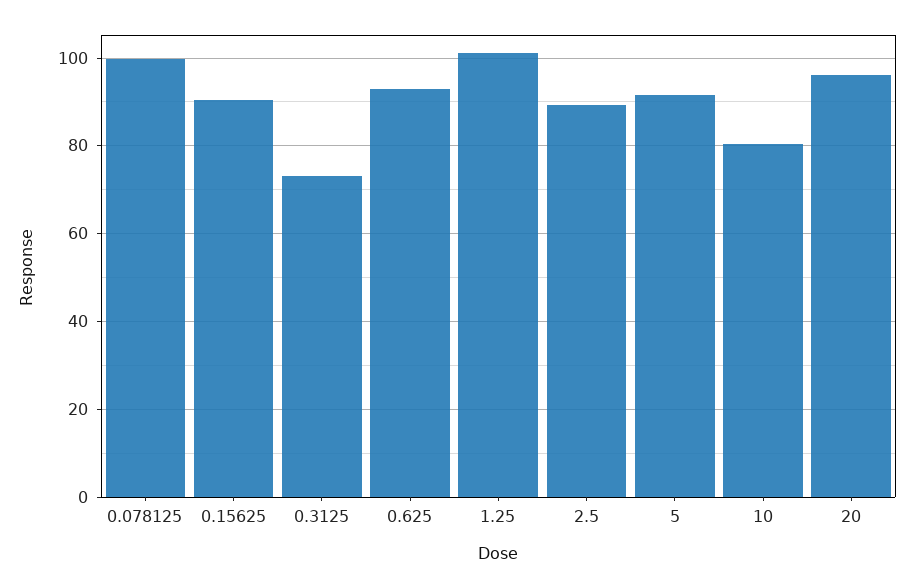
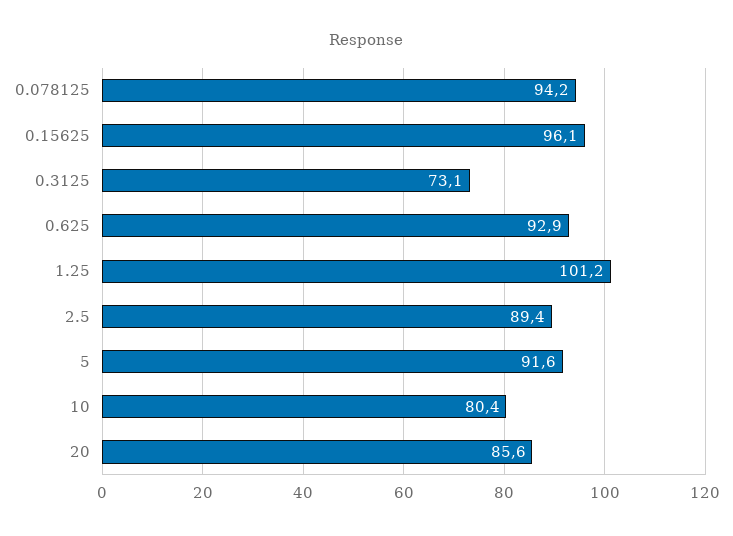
0.078125: 100 -> 94.2
0.15625: 90 -> 96.1
20: 96 -> 85.6

